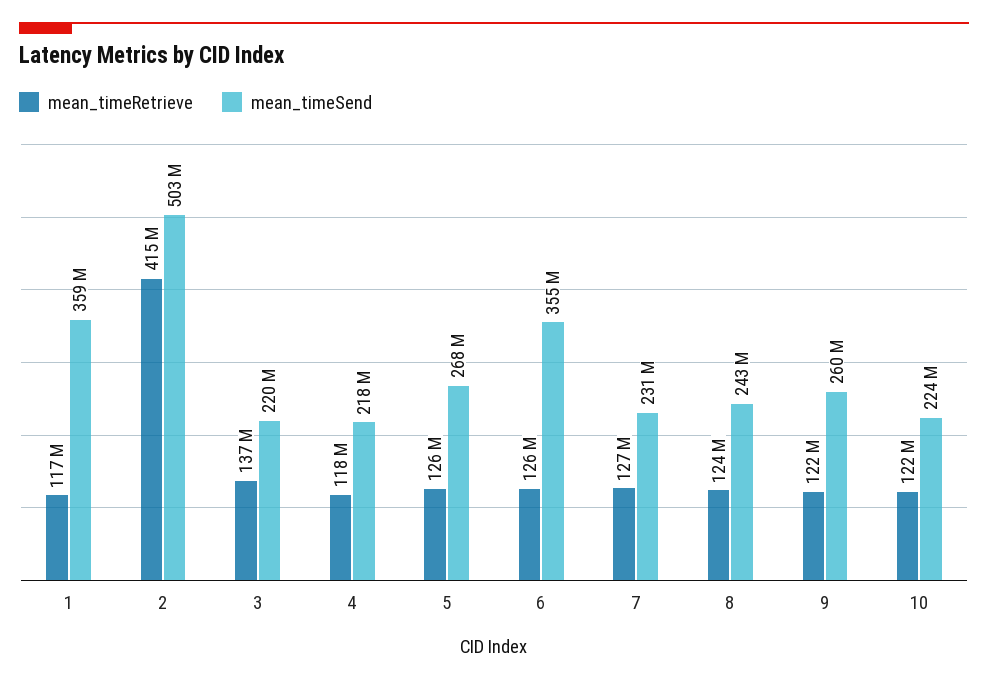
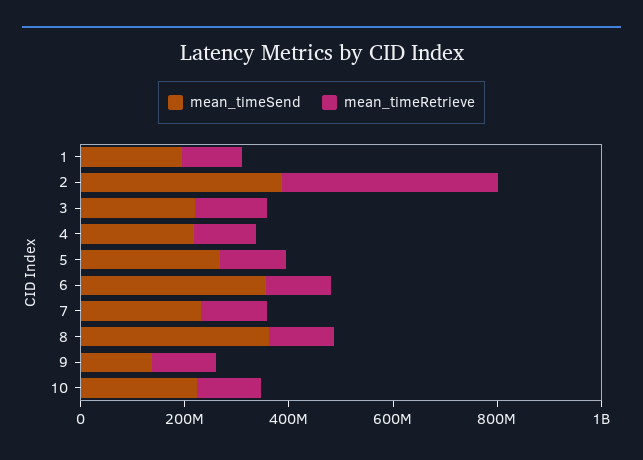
mean_timeSend, 1: 359000000 -> 200000000
mean_timeSend, 2: 503000000 -> 400000000
mean_timeSend, 8: 243000000 -> 350000000
mean_timeSend, 9: 260000000 -> 150000000

